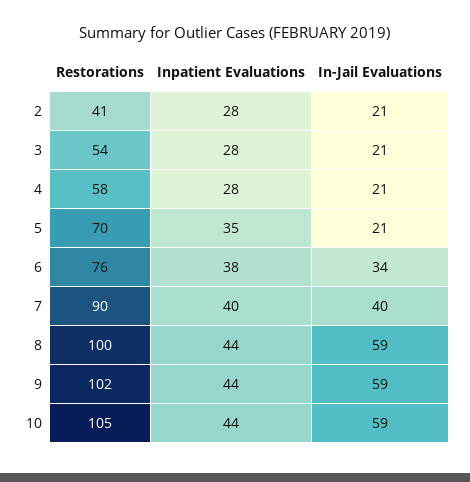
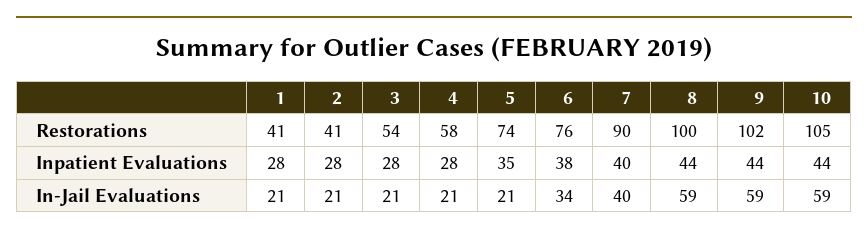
Restorations, 5: 70 -> 74
Restorations, 1: none -> 41
Inpatient Evaluations, 1: none -> 28
In-Jail Evaluations, 1: none -> 21

